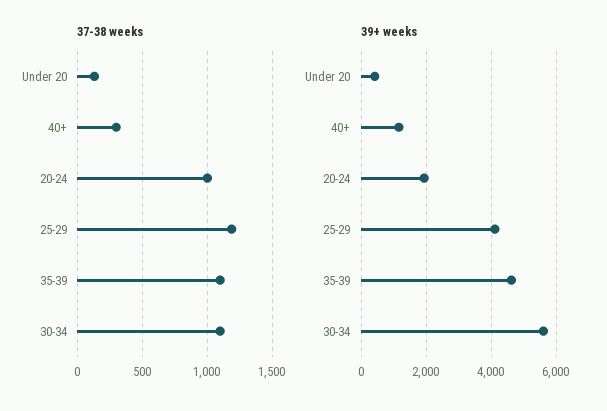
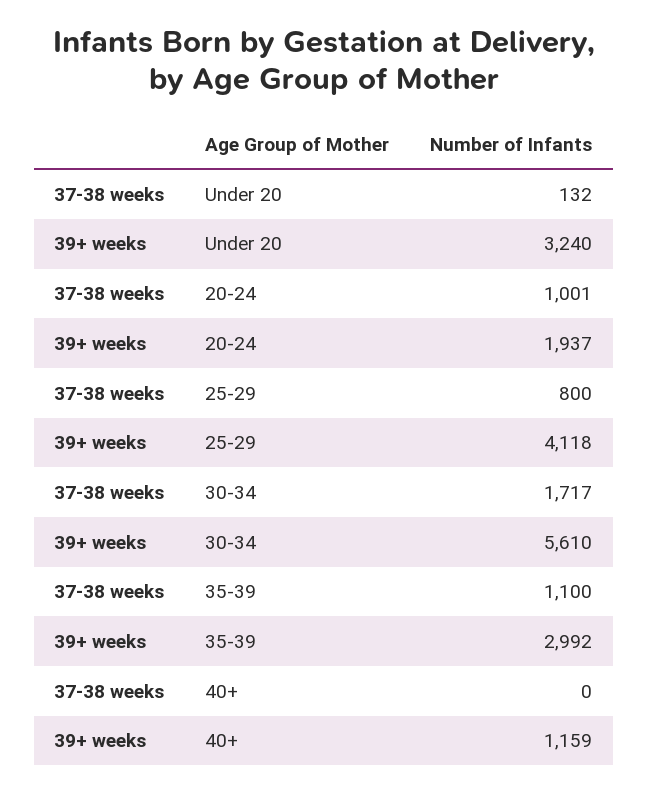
37-38 weeks, 40+: 300 -> 0
37-38 weeks, 25-29: 1200 -> 800
37-38 weeks, 30-34: 1100 -> 1717
39+ weeks, Under 20: 400 -> 3240
39+ weeks, 35-39: 4600 -> 2992

